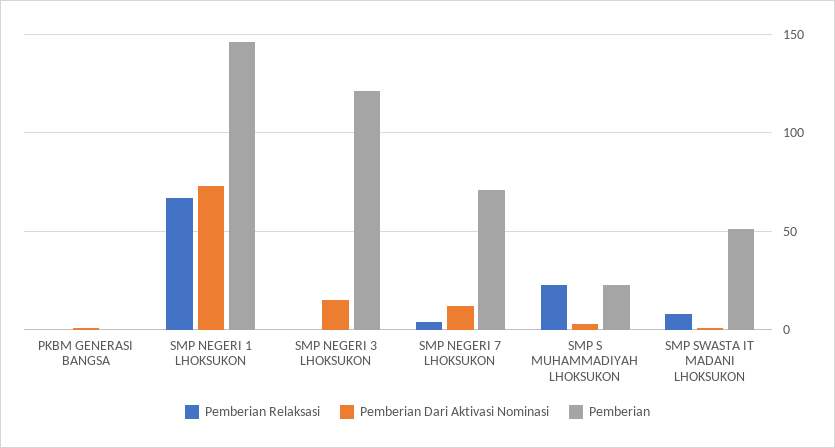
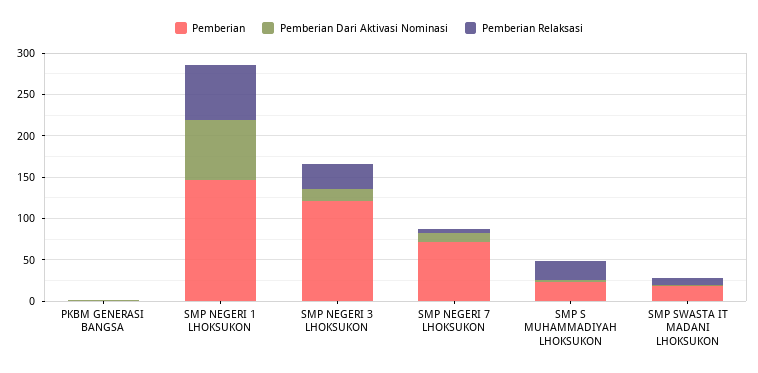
Pemberian Relaksasi, SMP NEGERI 3 LHOKSUKON: 0 -> 30
Pemberian, SMP SWASTA IT MADANI LHOKSUKON: 50 -> 20

